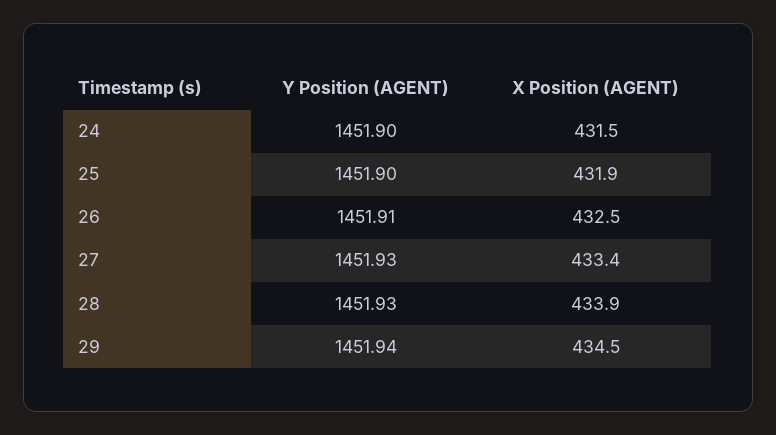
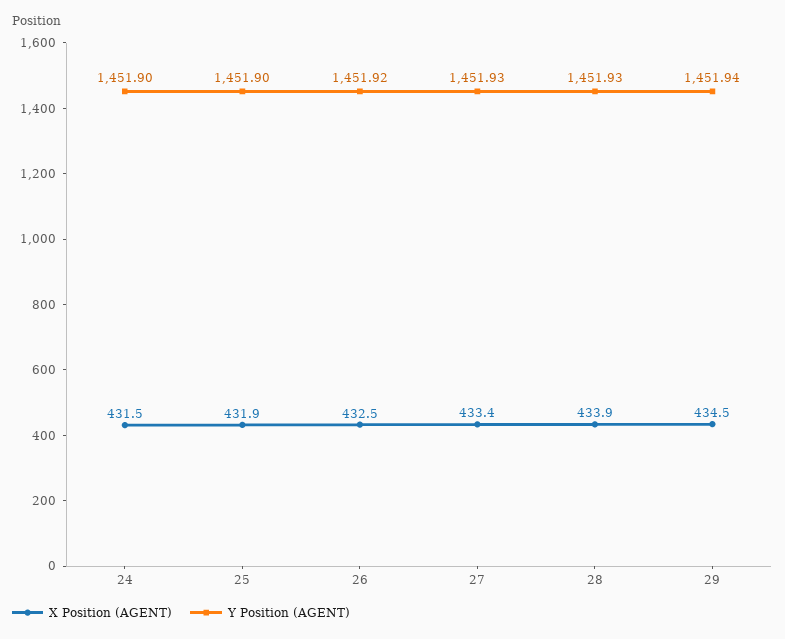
Y Position (AGENT), 26: 1451.91 -> 1451.92

